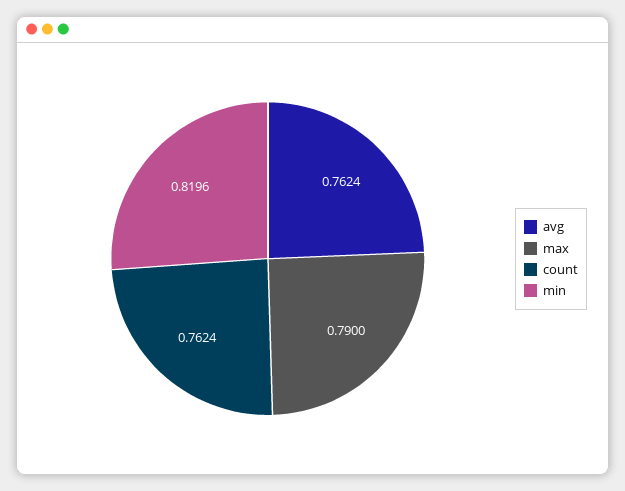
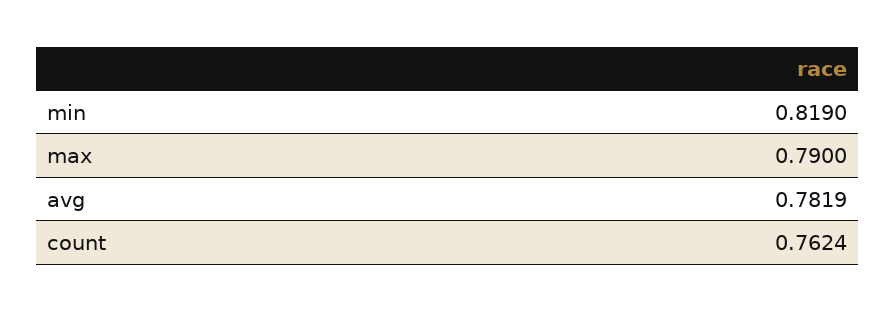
avg: 0.7624 -> 0.7819
min: 0.8196 -> 0.819

